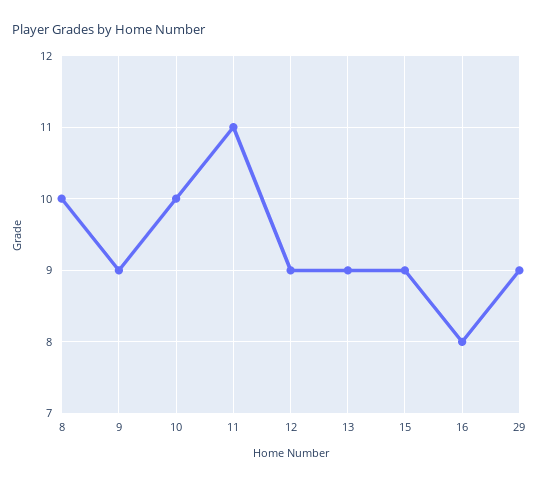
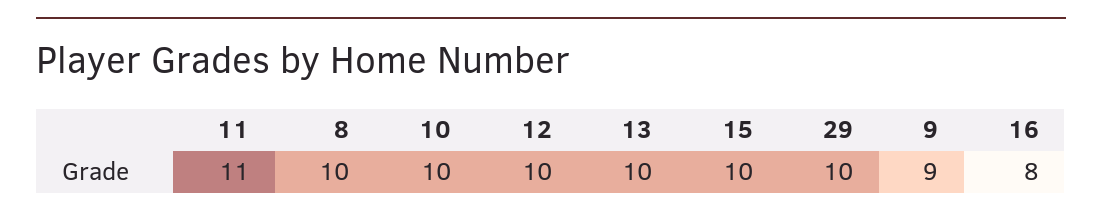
12: 9 -> 10
13: 9 -> 10
15: 9 -> 10
29: 9 -> 10

